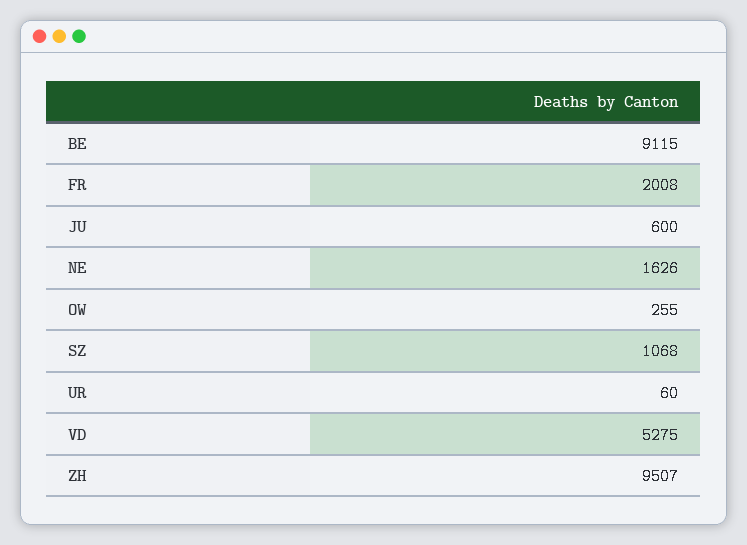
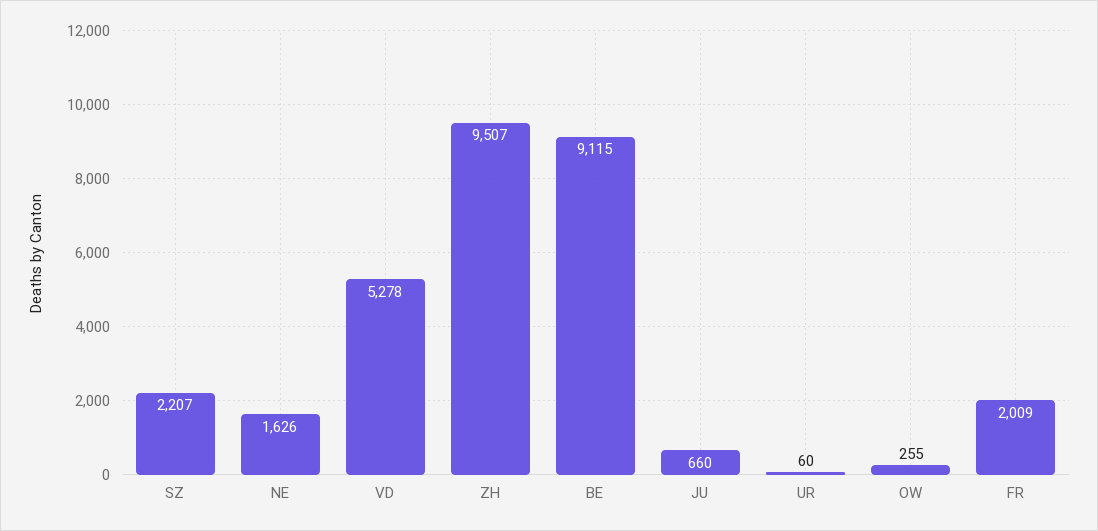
FR: 2008 -> 2009
JU: 600 -> 660
SZ: 1068 -> 2207
VD: 5275 -> 5278

